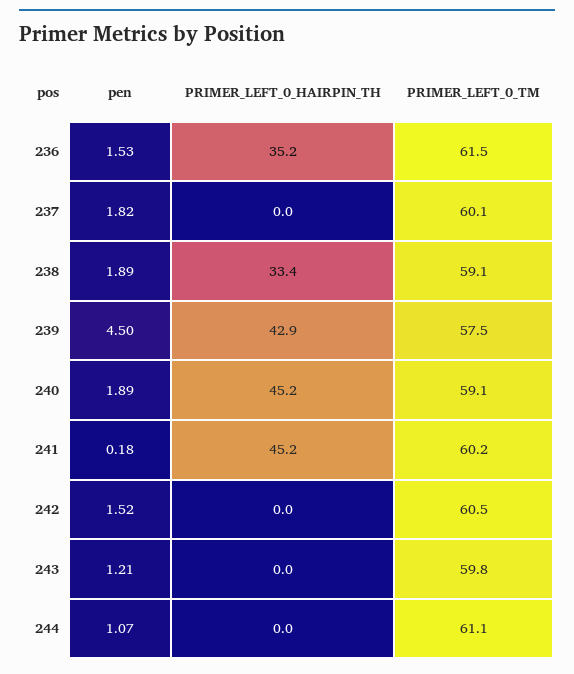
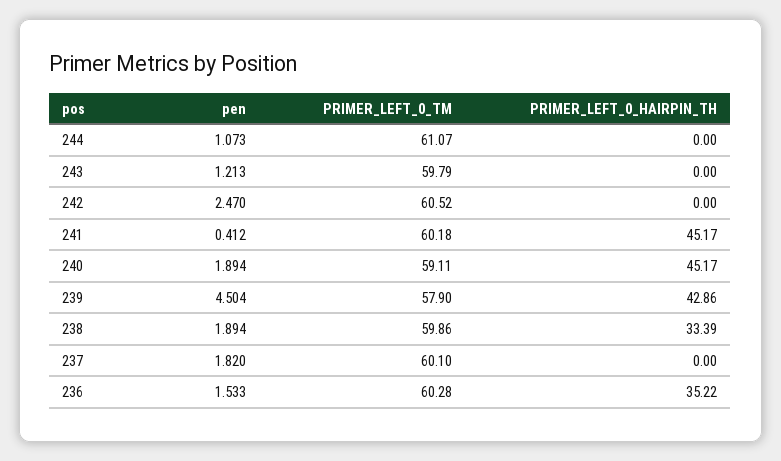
PRIMER_LEFT_0_TM, 236: 61.5 -> 60.28
PRIMER_LEFT_0_TM, 238: 59.1 -> 59.86
PRIMER_LEFT_0_TM, 239: 57.5 -> 57.9
pen, 241: 0.18 -> 0.412
pen, 242: 1.52 -> 2.47

